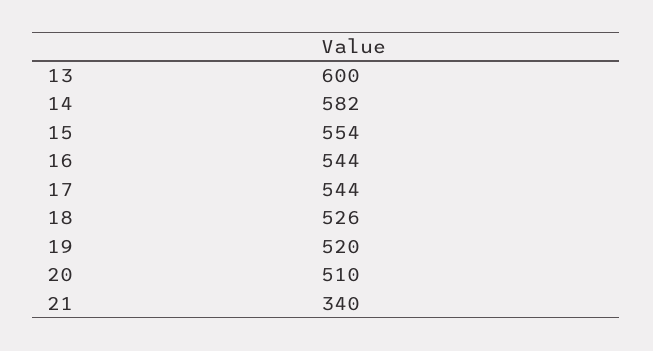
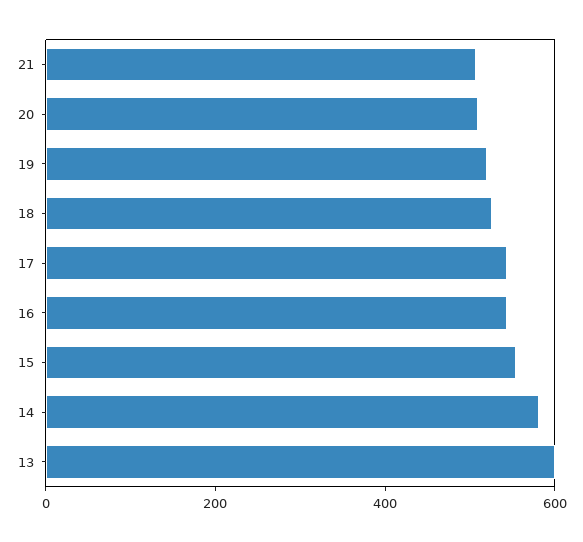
21: 340 -> 500

